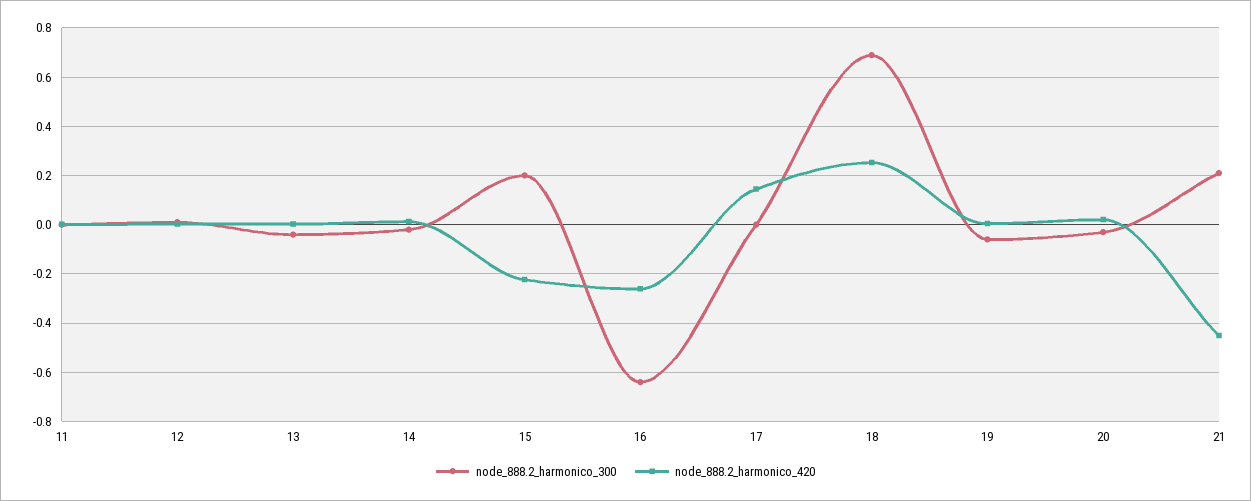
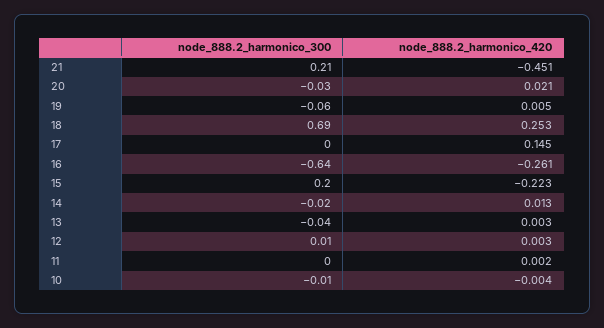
node_888.2_harmonico_300, 10: none -> -0.01
node_888.2_harmonico_420, 10: none -> -0.004

